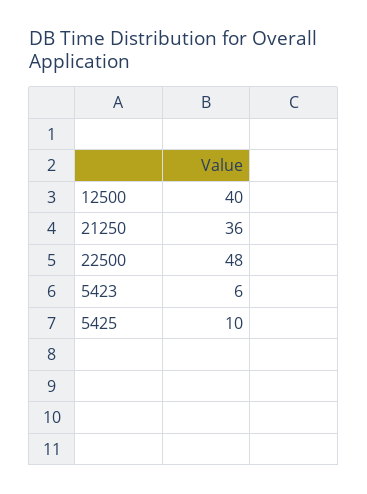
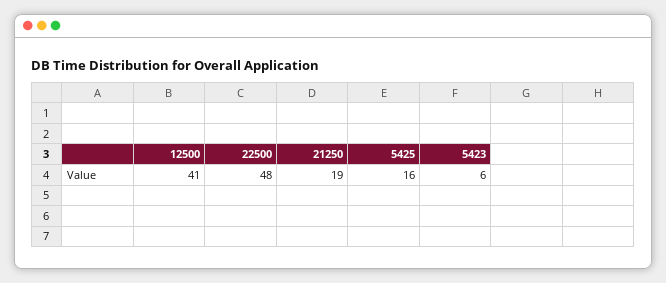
12500: 40 -> 41
21250: 36 -> 19
5425: 10 -> 16

